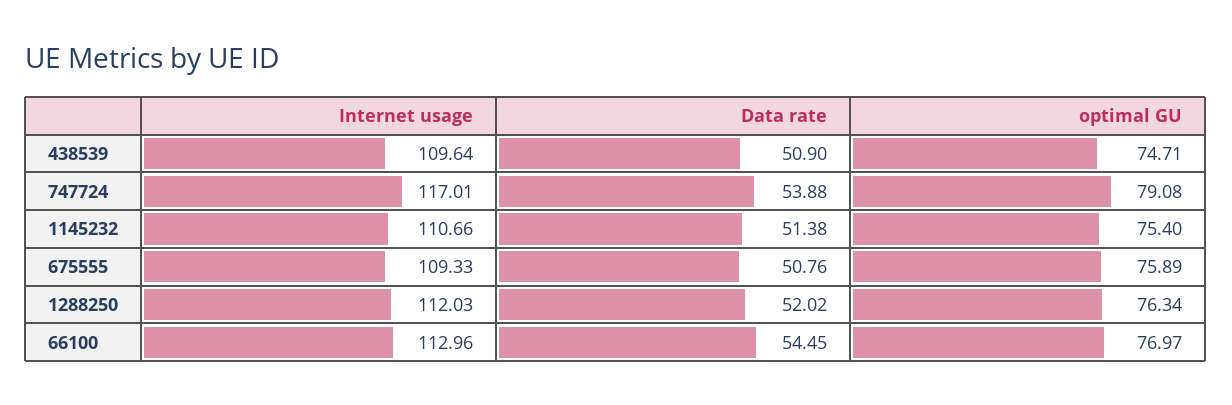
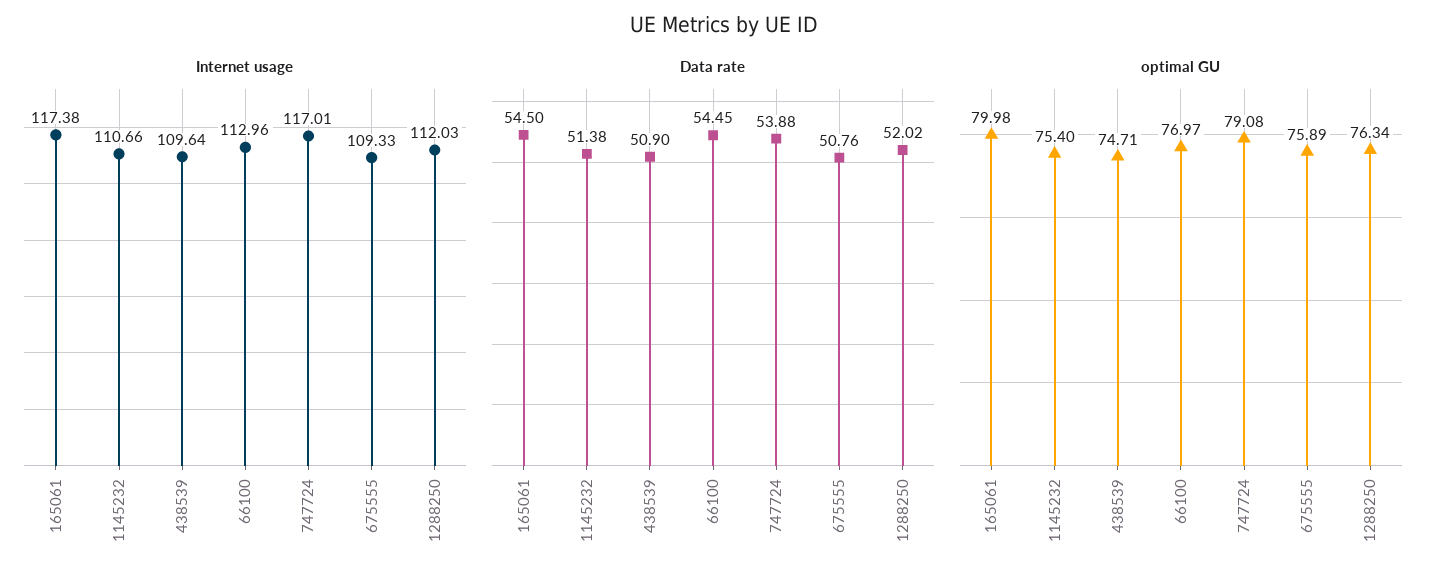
Internet usage, 165061: none -> 117.38
Data rate, 165061: none -> 54.5
optimal GU, 165061: none -> 79.98

